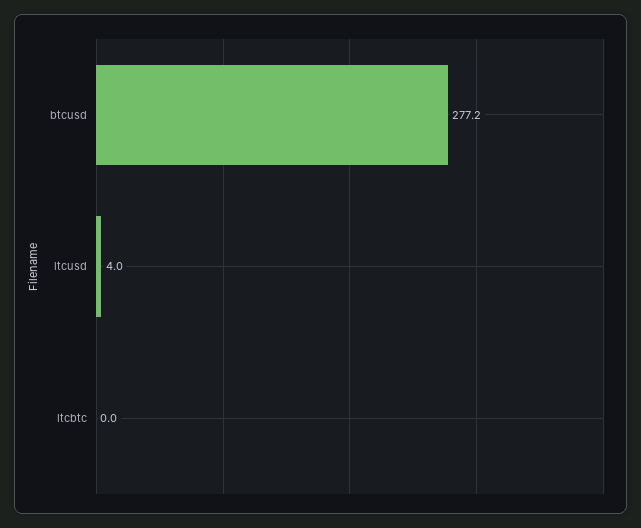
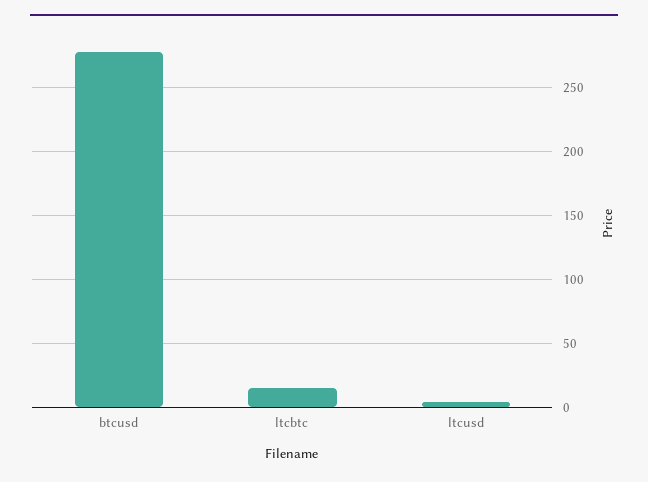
ltcbtc: 0 -> 15

